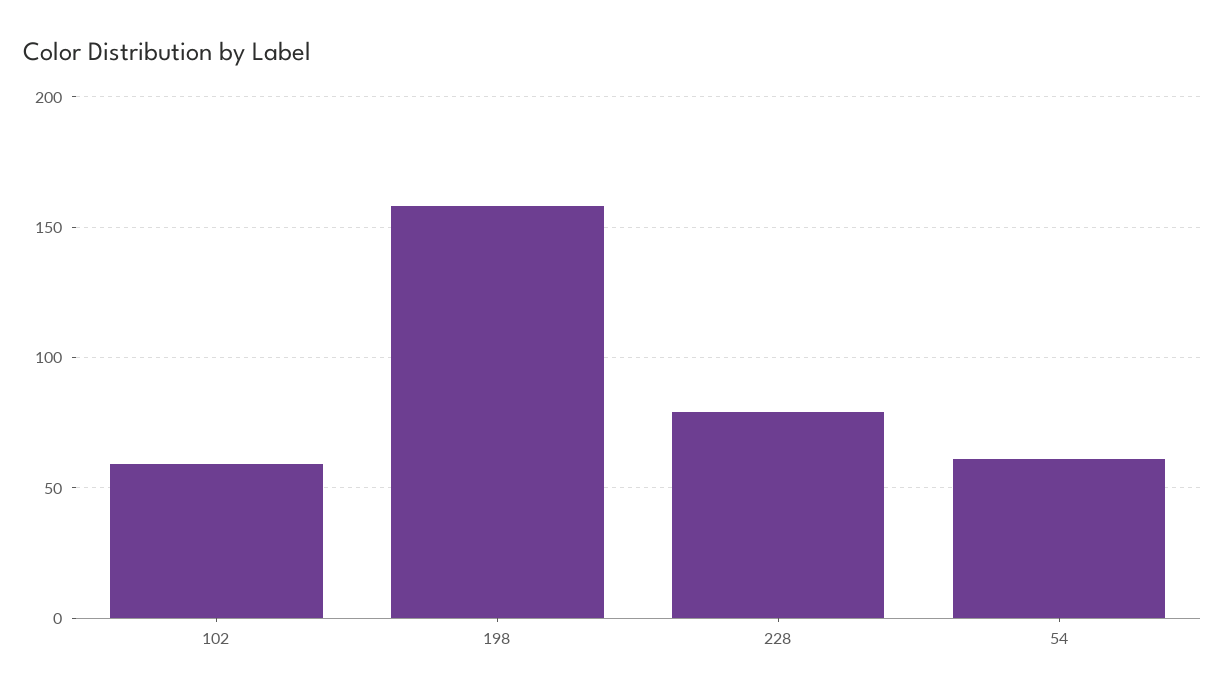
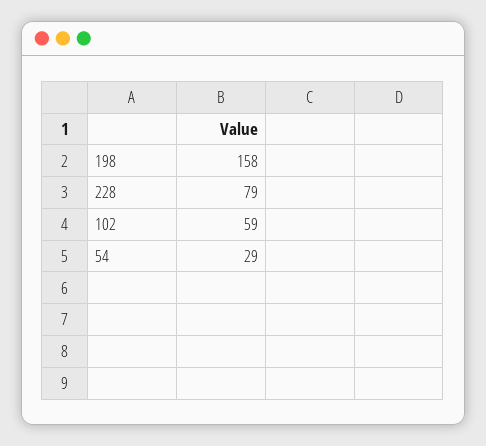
54: 60 -> 29

